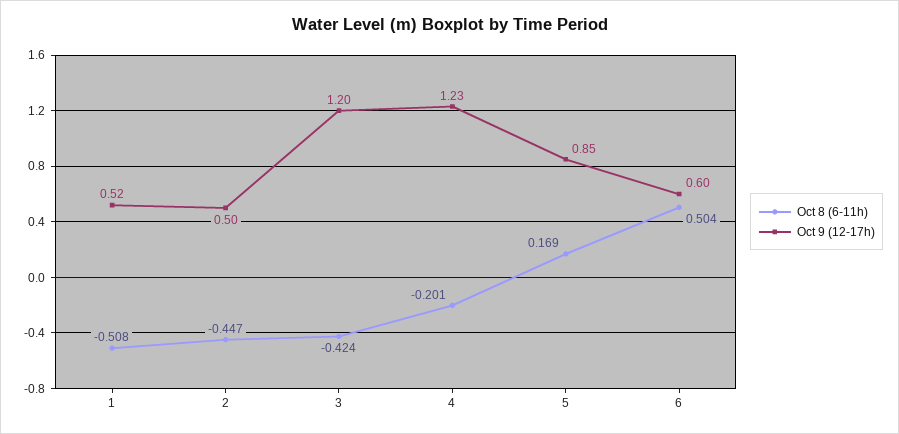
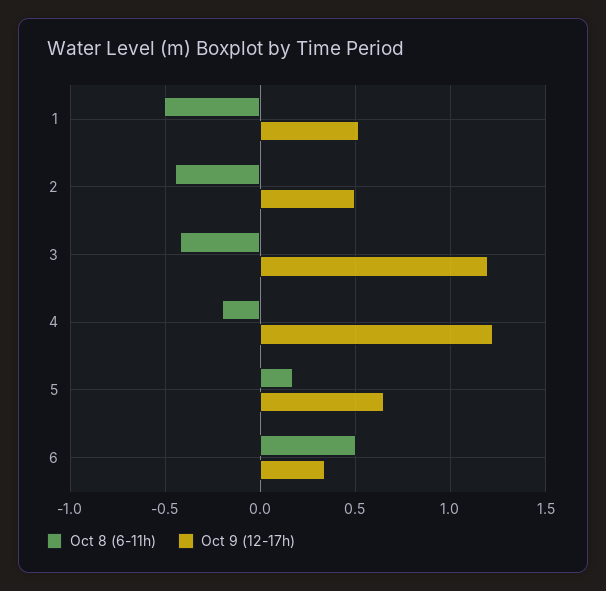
Oct 9 (12-17h), 5: 0.85 -> 0.65
Oct 9 (12-17h), 6: 0.6 -> 0.35

